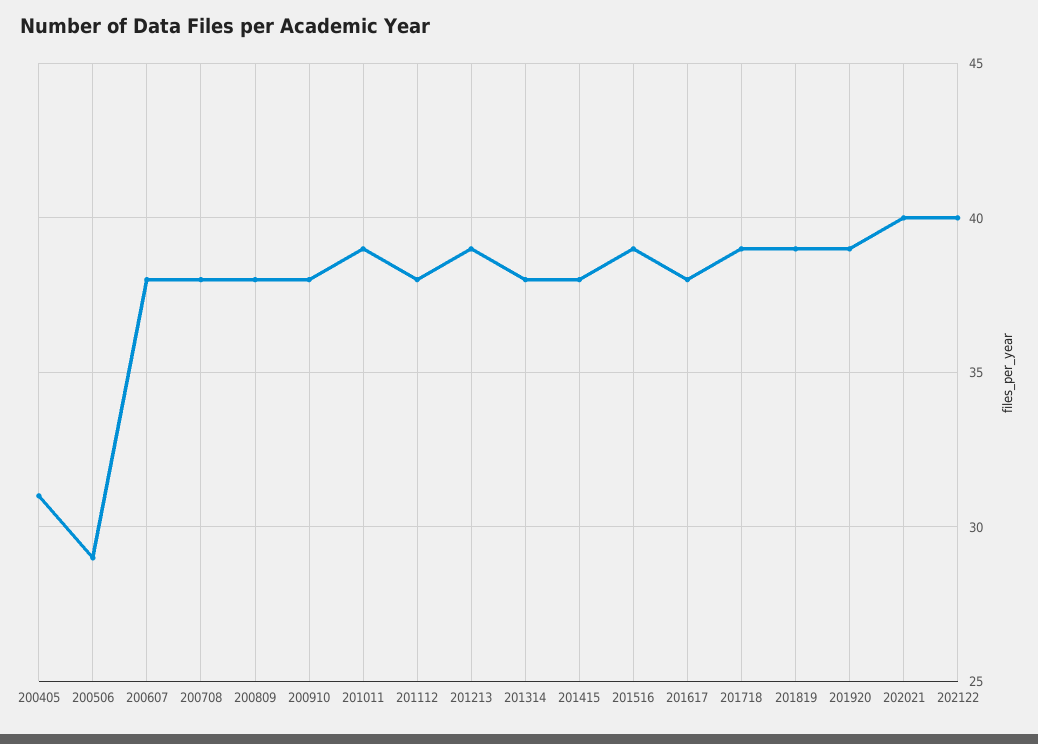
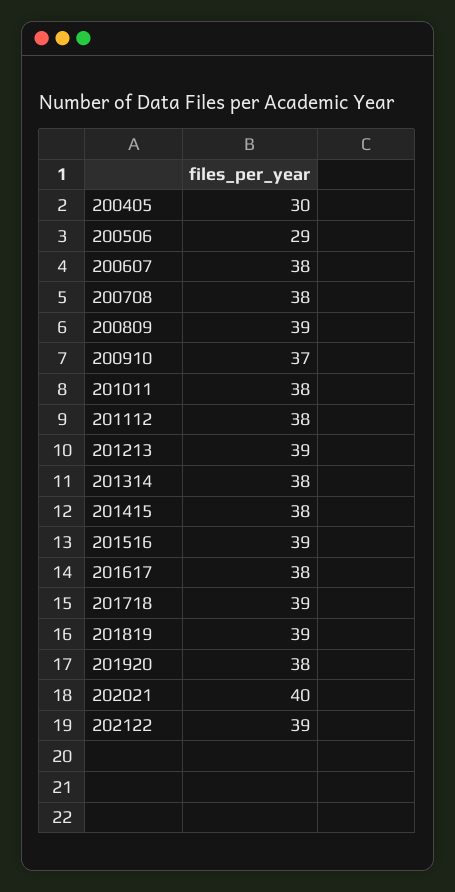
200405: 31 -> 30
200809: 38 -> 39
200910: 38 -> 37
201011: 39 -> 38
201920: 39 -> 38
202122: 40 -> 39

